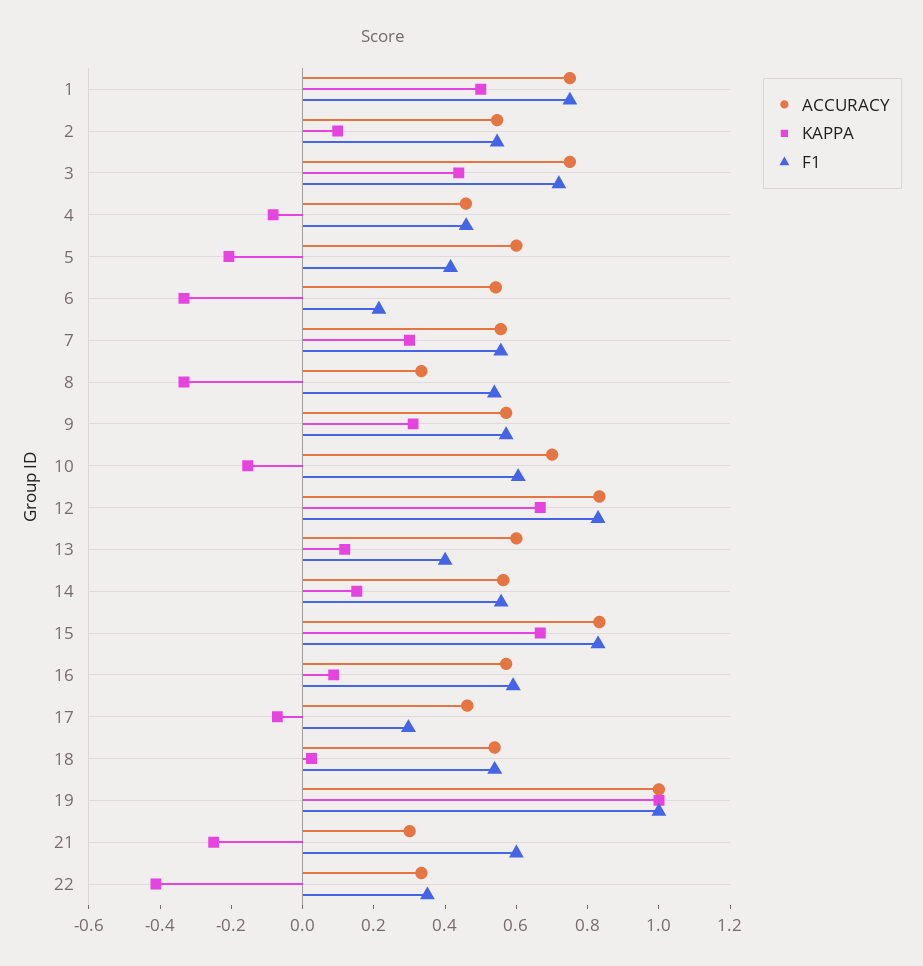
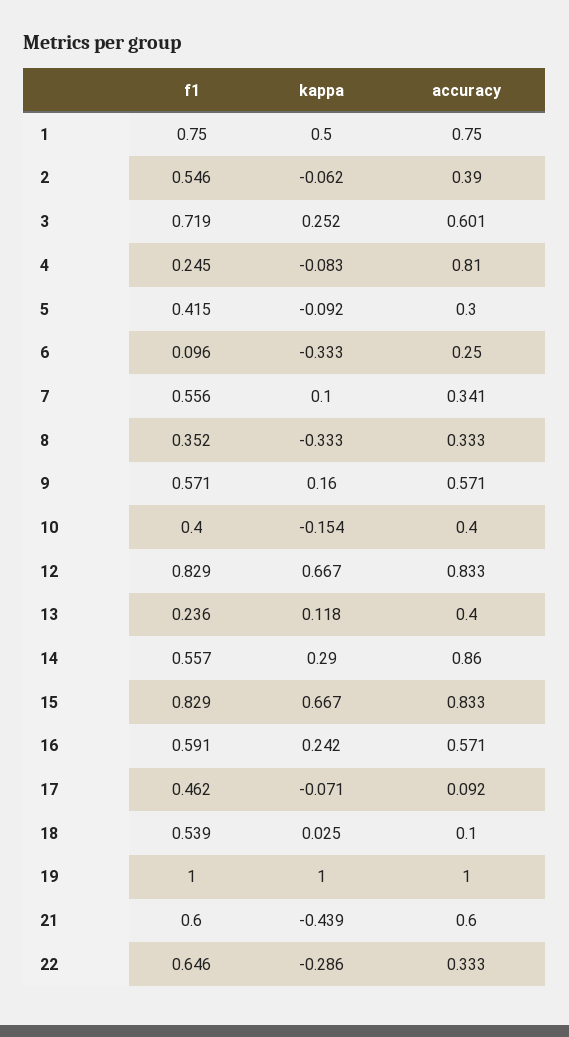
ACCURACY, 2: 0.55 -> 0.39
KAPPA, 2: 0.1 -> -0.062
ACCURACY, 3: 0.75 -> 0.601
KAPPA, 3: 0.45 -> 0.252
ACCURACY, 4: 0.45 -> 0.81
F1, 4: 0.45 -> 0.245
ACCURACY, 5: 0.6 -> 0.3
KAPPA, 5: -0.2 -> -0.092
ACCURACY, 6: 0.55 -> 0.25
F1, 6: 0.2 -> 0.096
ACCURACY, 7: 0.55 -> 0.341
KAPPA, 7: 0.3 -> 0.1
F1, 8: 0.55 -> 0.352
KAPPA, 9: 0.3 -> 0.16
ACCURACY, 10: 0.7 -> 0.4
F1, 10: 0.6 -> 0.4
ACCURACY, 13: 0.6 -> 0.4
F1, 13: 0.4 -> 0.236
ACCURACY, 14: 0.55 -> 0.86
KAPPA, 14: 0.15 -> 0.29
KAPPA, 16: 0.1 -> 0.242
ACCURACY, 17: 0.45 -> 0.092
F1, 17: 0.3 -> 0.462
ACCURACY, 18: 0.55 -> 0.1
ACCURACY, 21: 0.3 -> 0.6
KAPPA, 21: -0.25 -> -0.439
KAPPA, 22: -0.4 -> -0.286
F1, 22: 0.35 -> 0.646

